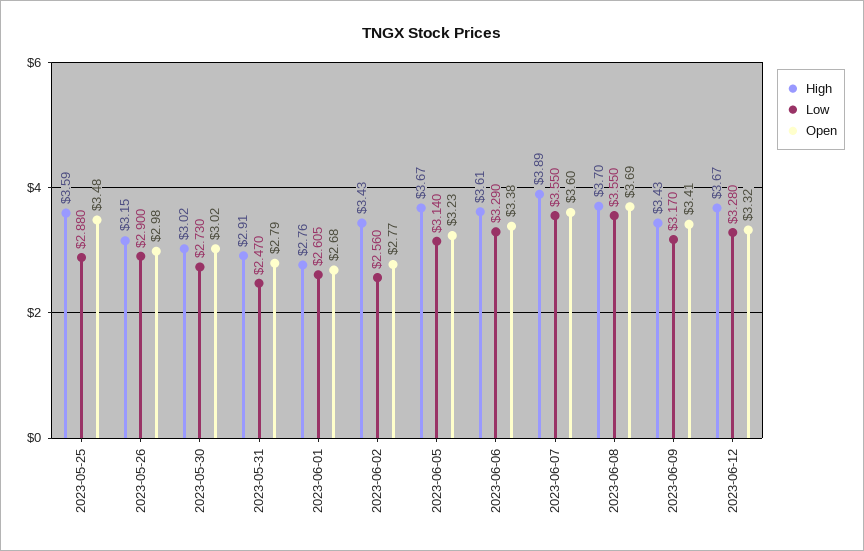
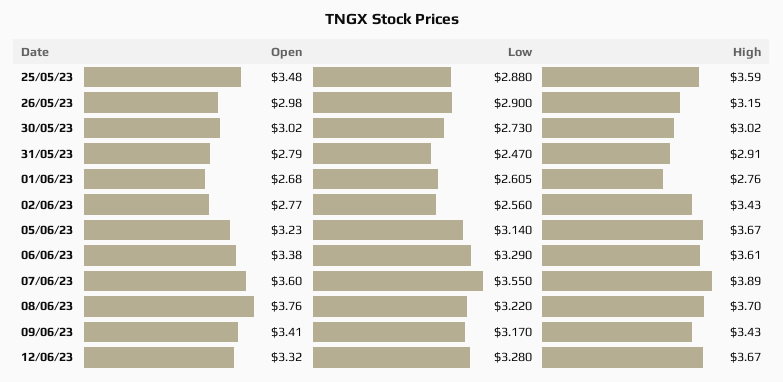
Low, 2023-06-08: 3.55 -> 3.22
Open, 2023-06-08: 3.69 -> 3.76

